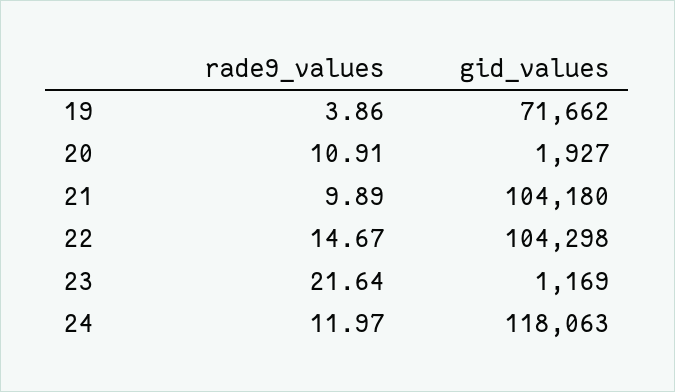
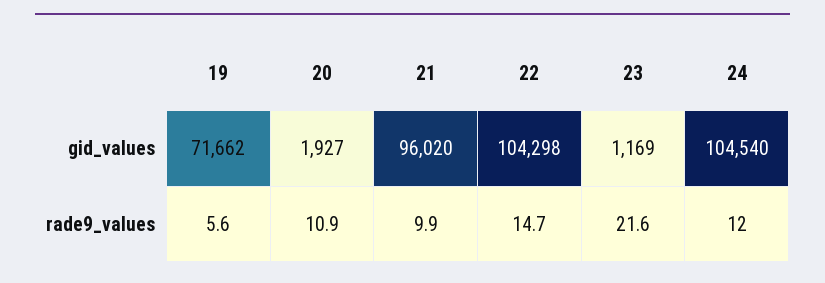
rade9_values, 19: 3.86 -> 5.6
gid_values, 21: 104180 -> 96020
gid_values, 24: 118063 -> 104540

